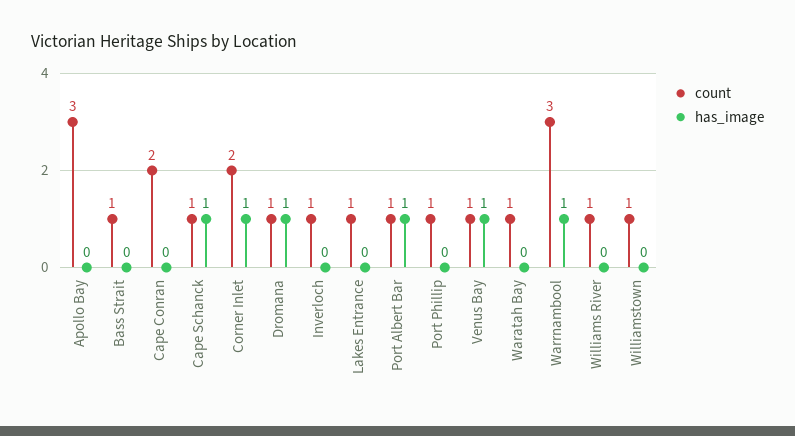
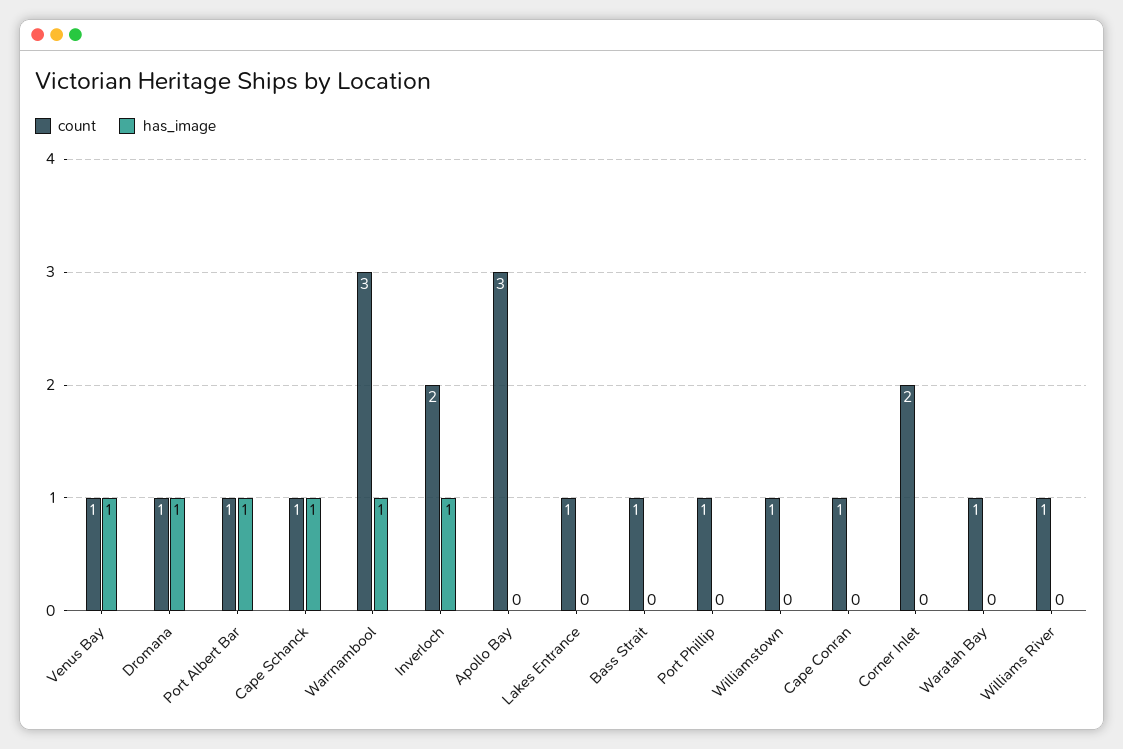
count, Cape Conran: 2 -> 1
has_image, Corner Inlet: 1 -> 0
count, Inverloch: 1 -> 2
has_image, Inverloch: 0 -> 1

